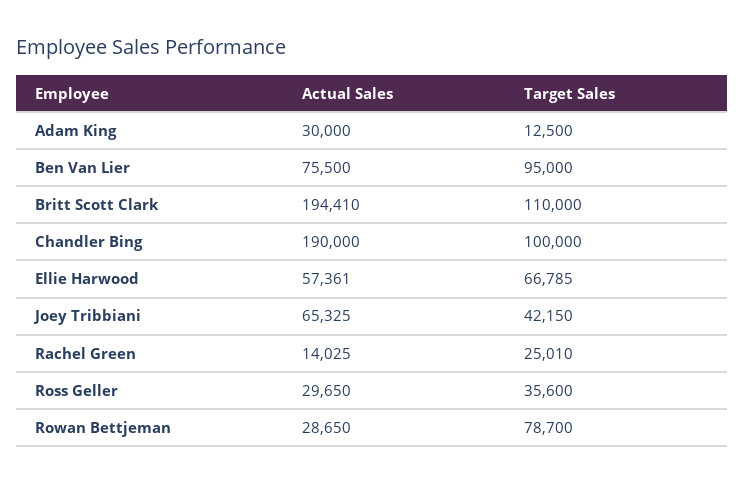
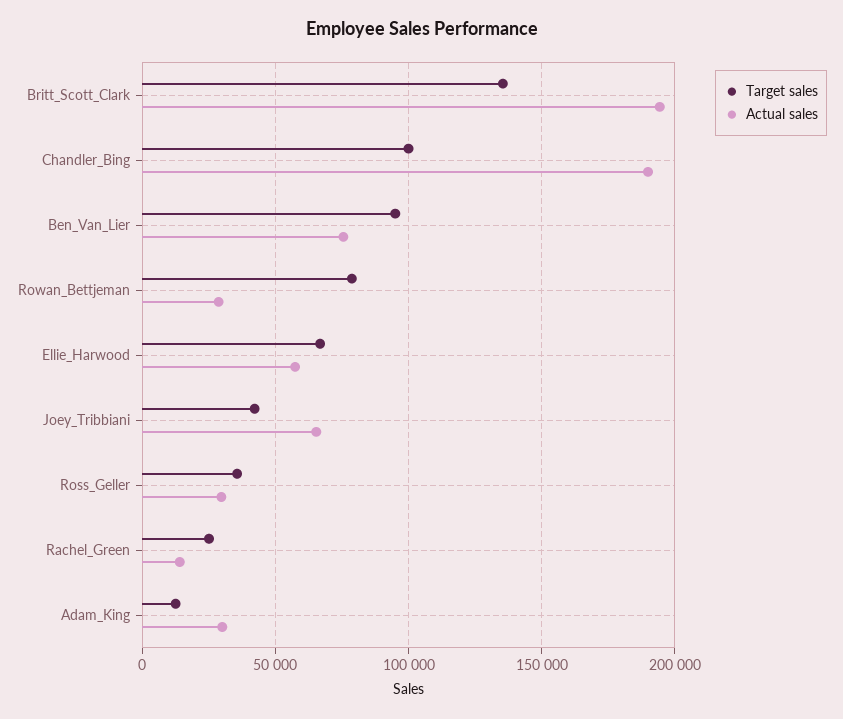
Target Sales, Britt Scott Clark: 110000 -> 135000

